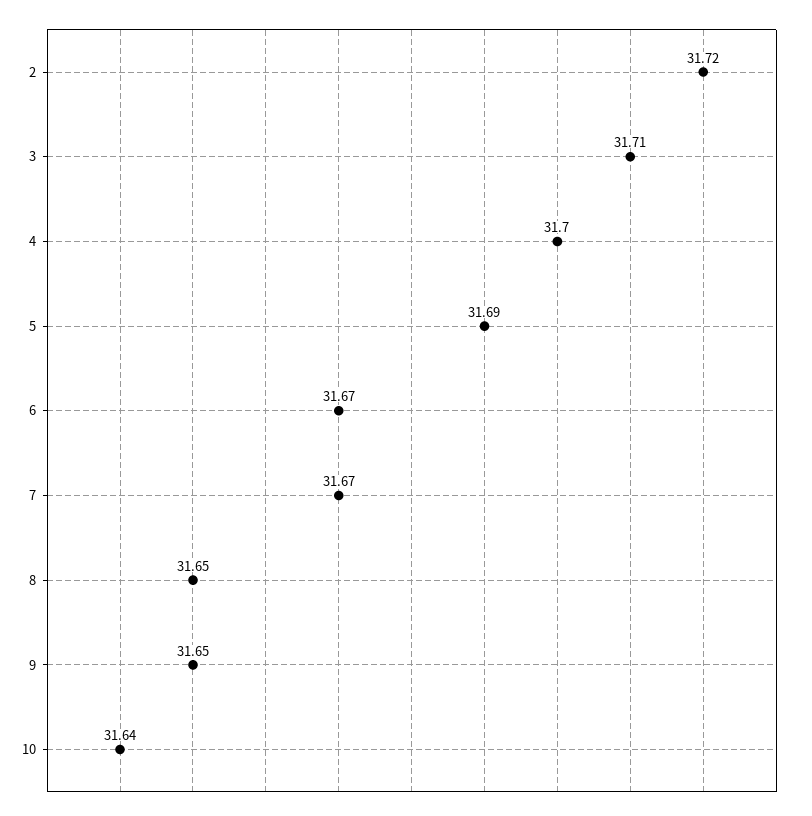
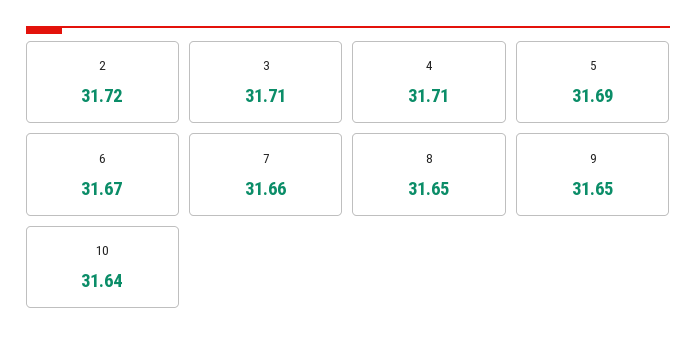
4: 31.7 -> 31.71
7: 31.67 -> 31.66

